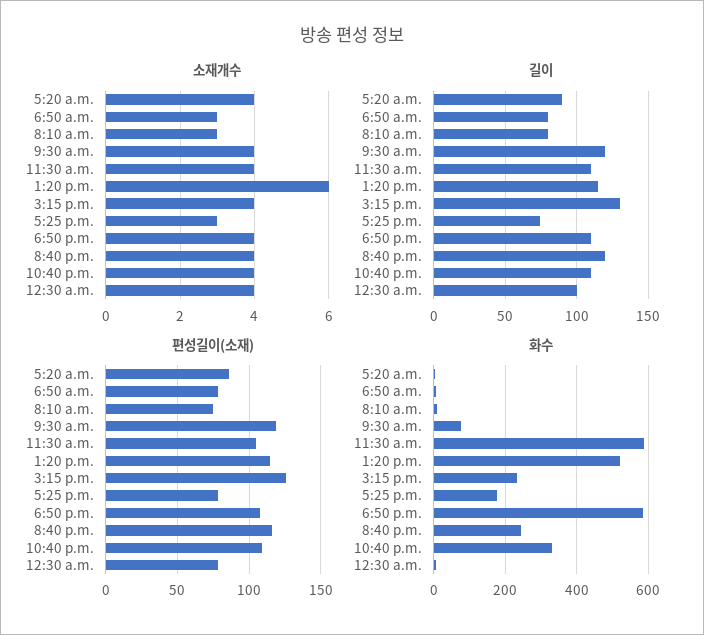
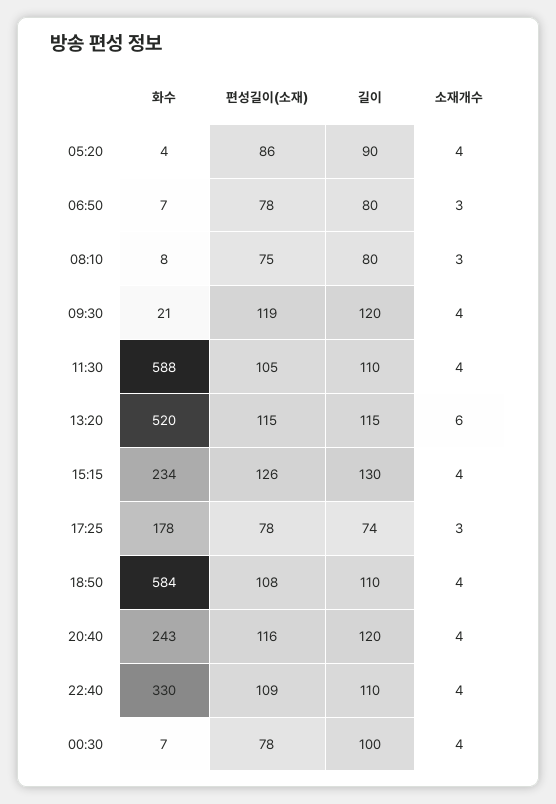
화수, 9:30 a.m.: 80 -> 21

